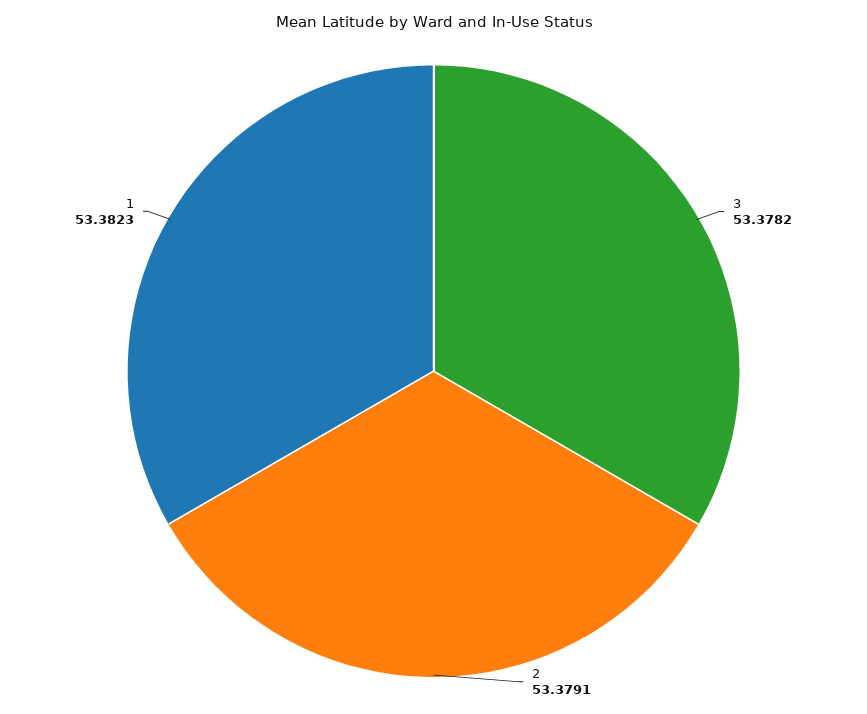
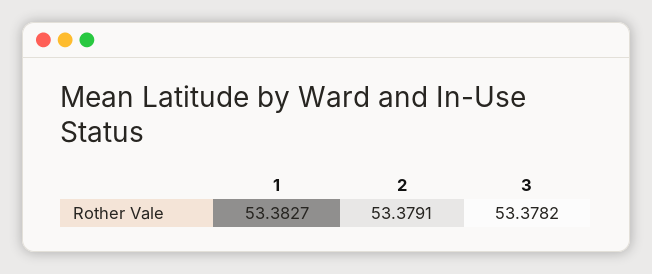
1: 53.3823 -> 53.3827

